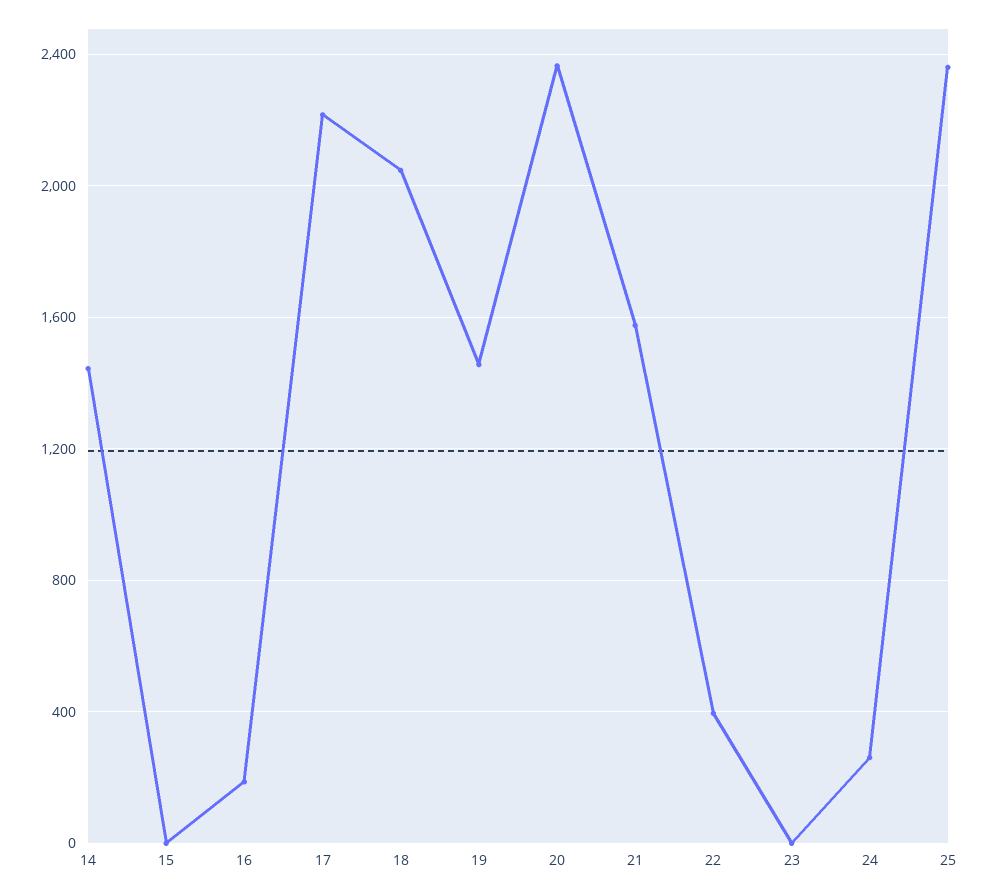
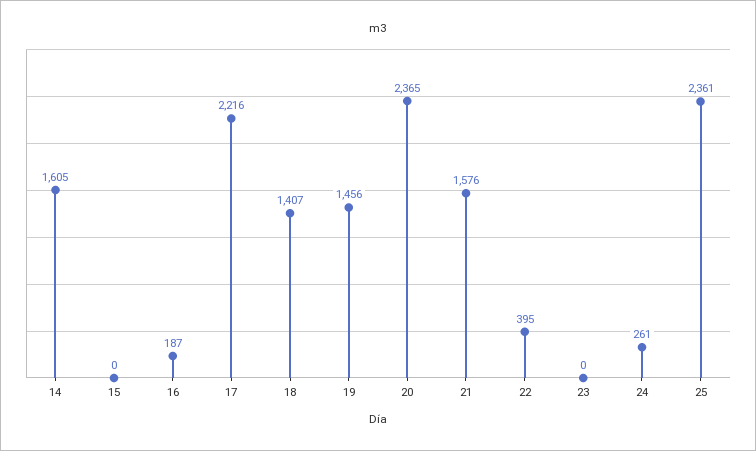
14: 1450 -> 1605
18: 2050 -> 1407

